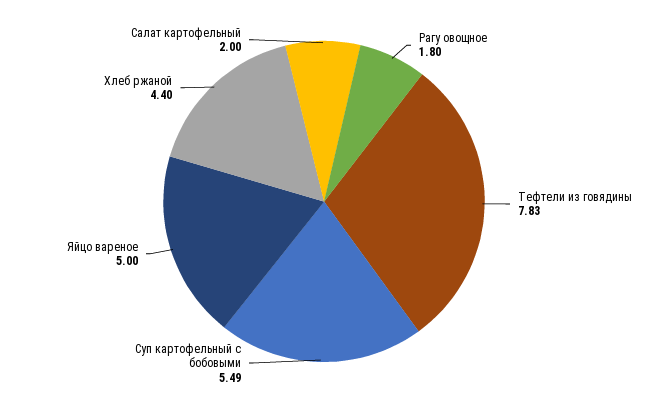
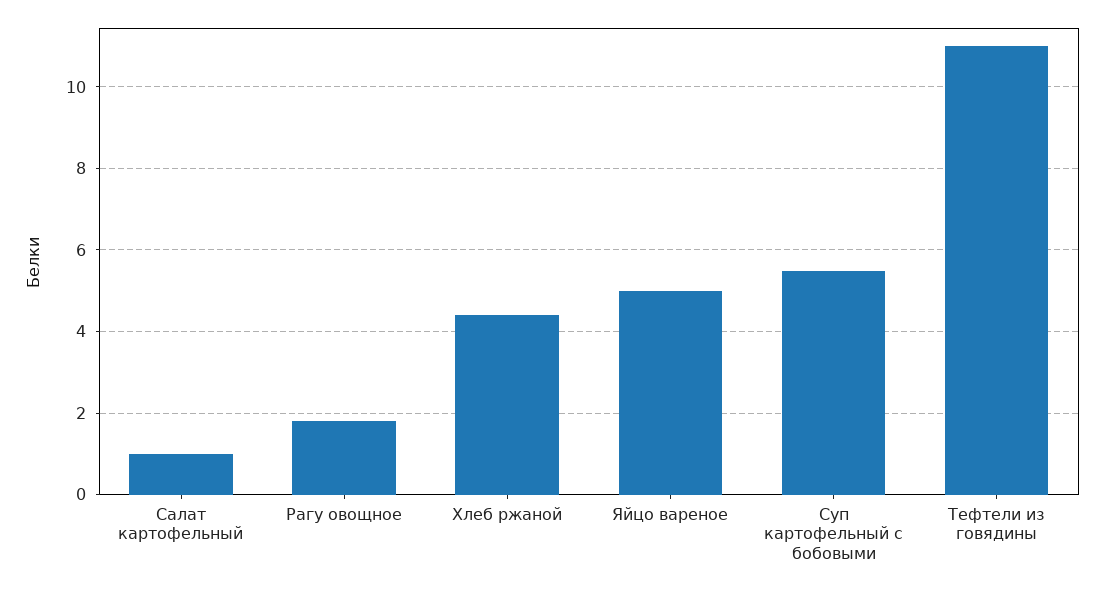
Тефтели из говядины: 7.83 -> 11
Салат картофельный: 2 -> 1

